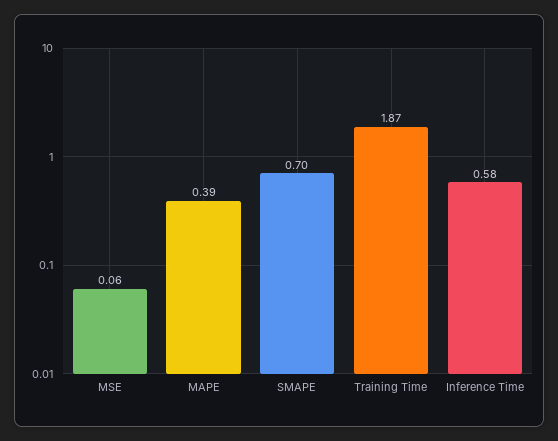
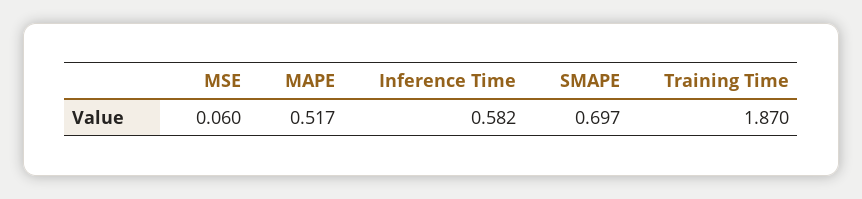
MAPE: 0.39 -> 0.517

